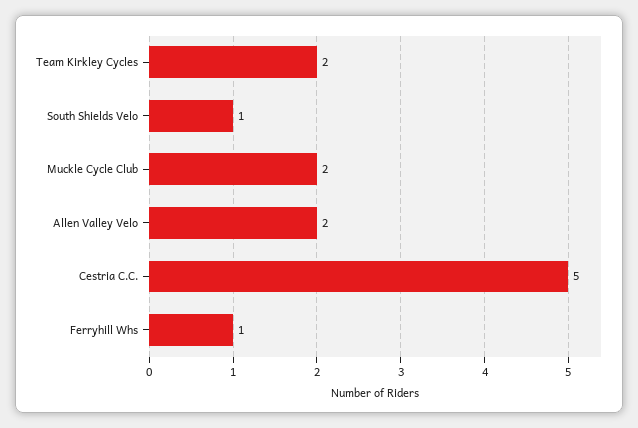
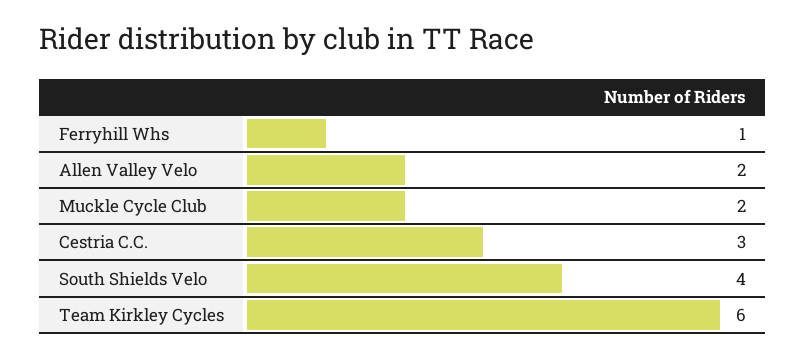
Team Kirkley Cycles: 2 -> 6
South Shields Velo: 1 -> 4
Cestria C.C.: 5 -> 3

